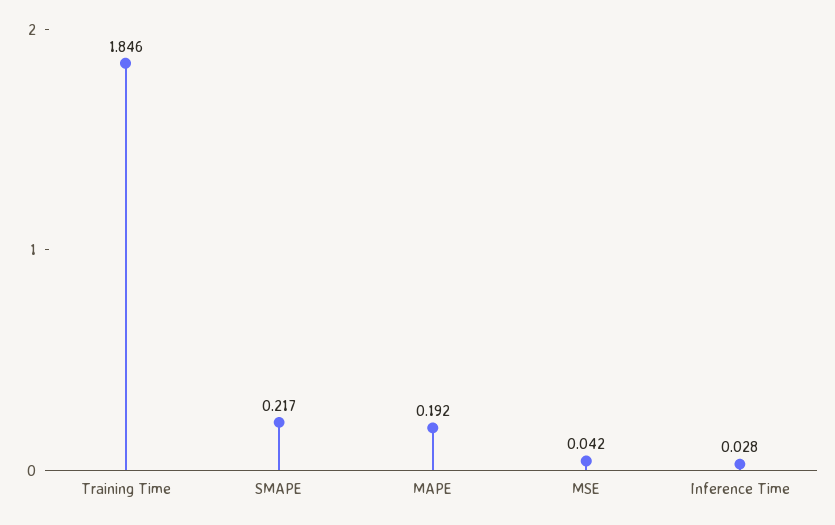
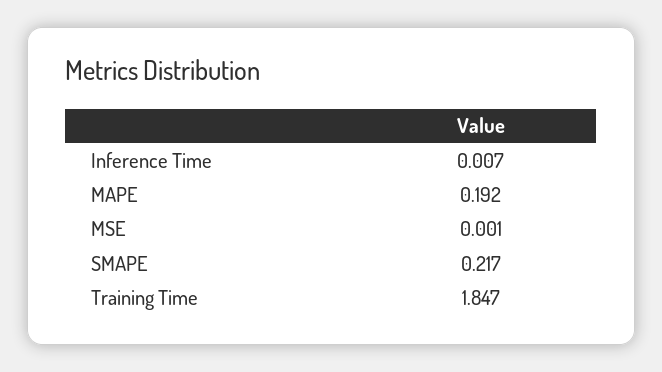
Training Time: 1.846 -> 1.847
MSE: 0.042 -> 0.001
Inference Time: 0.028 -> 0.007

